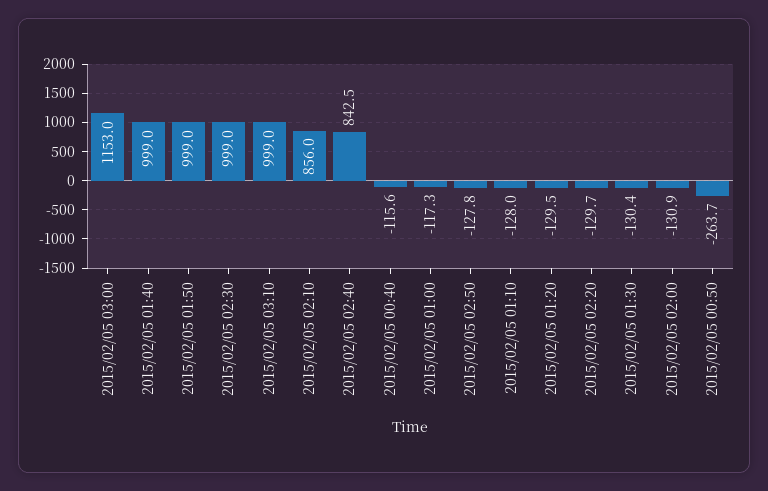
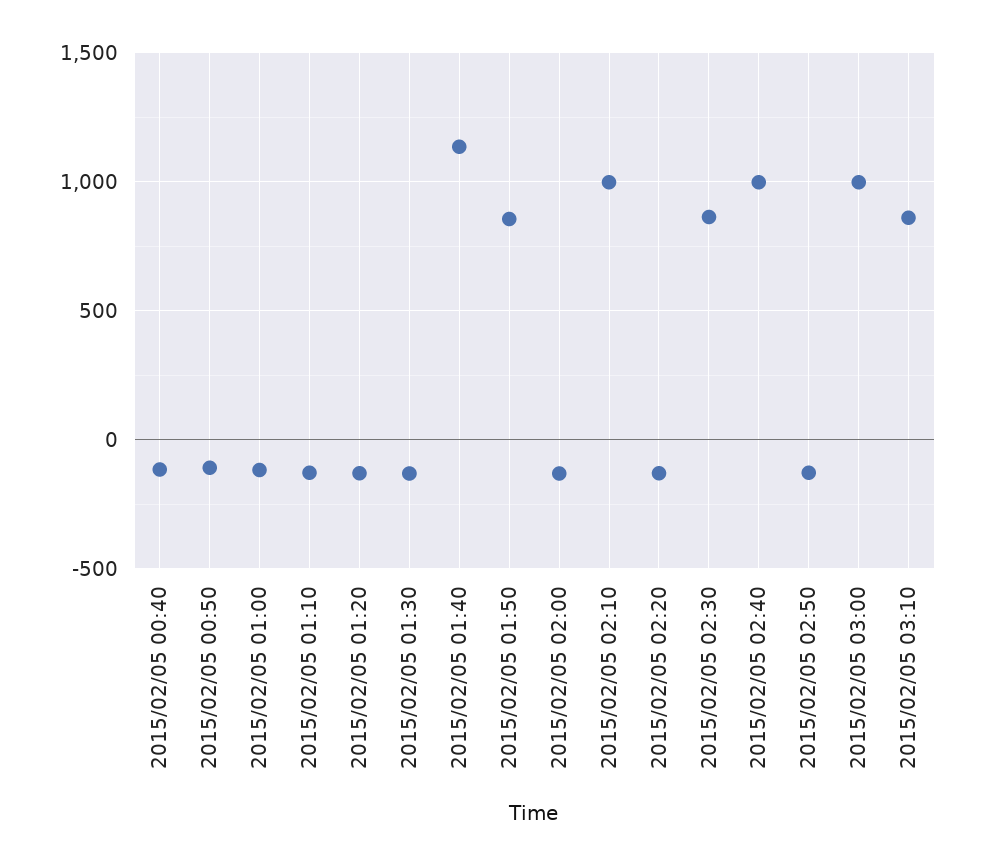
2015/02/05 03:00: 1153 -> 1000
2015/02/05 01:40: 999 -> 1150
2015/02/05 01:50: 999 -> 850
2015/02/05 02:30: 999 -> 850
2015/02/05 03:10: 999 -> 850
2015/02/05 02:10: 856 -> 1000
2015/02/05 02:40: 842.5 -> 1000
2015/02/05 00:50: -263.7 -> -100

